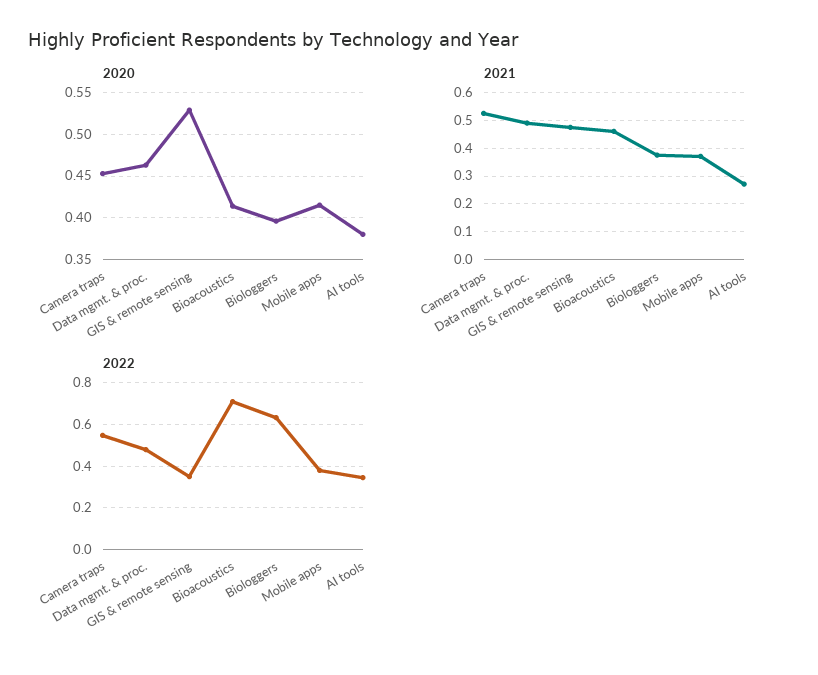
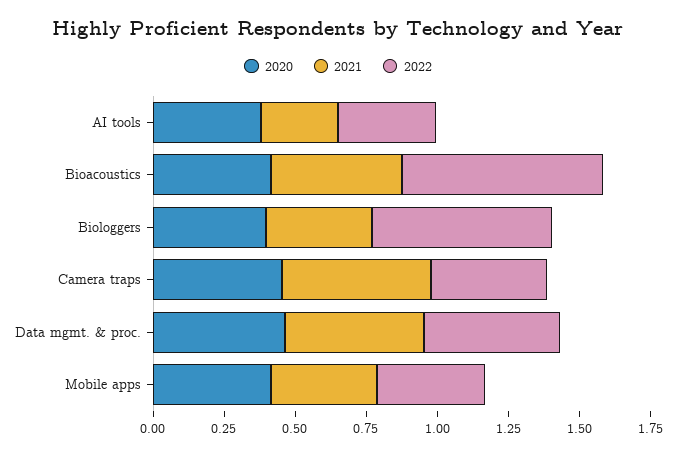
2020, GIS & remote sensing: 0.53 -> none
2021, GIS & remote sensing: 0.475 -> none
2022, Camera traps: 0.55 -> 0.4
2022, GIS & remote sensing: 0.35 -> none

